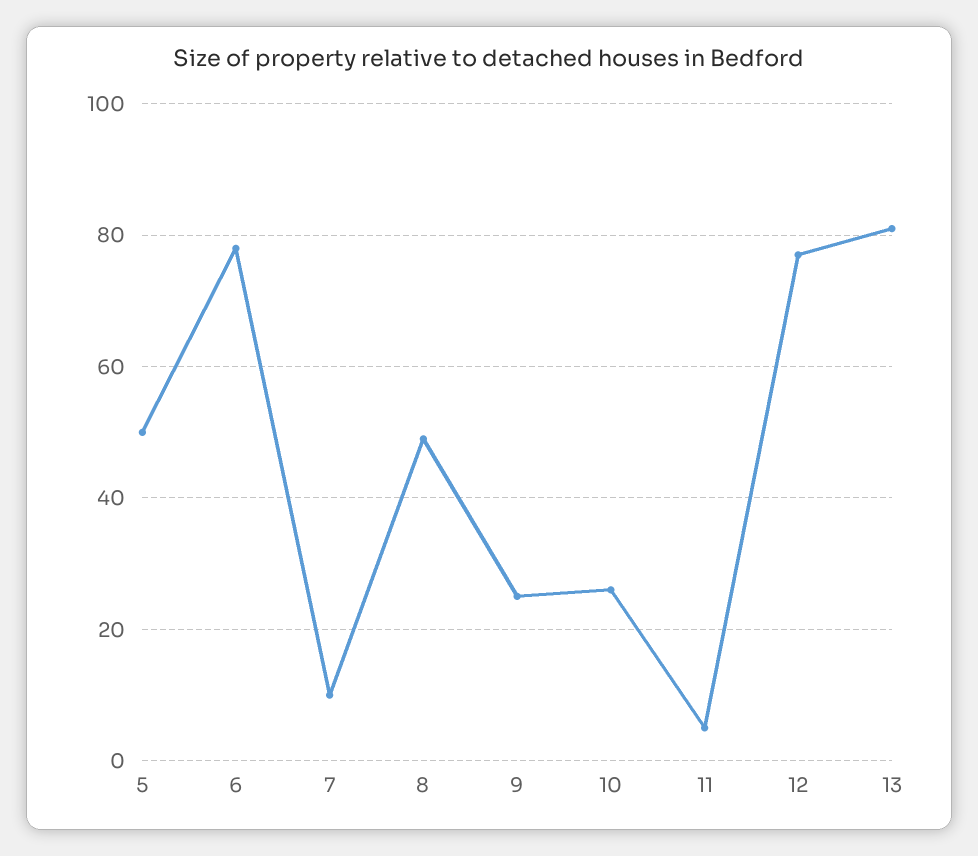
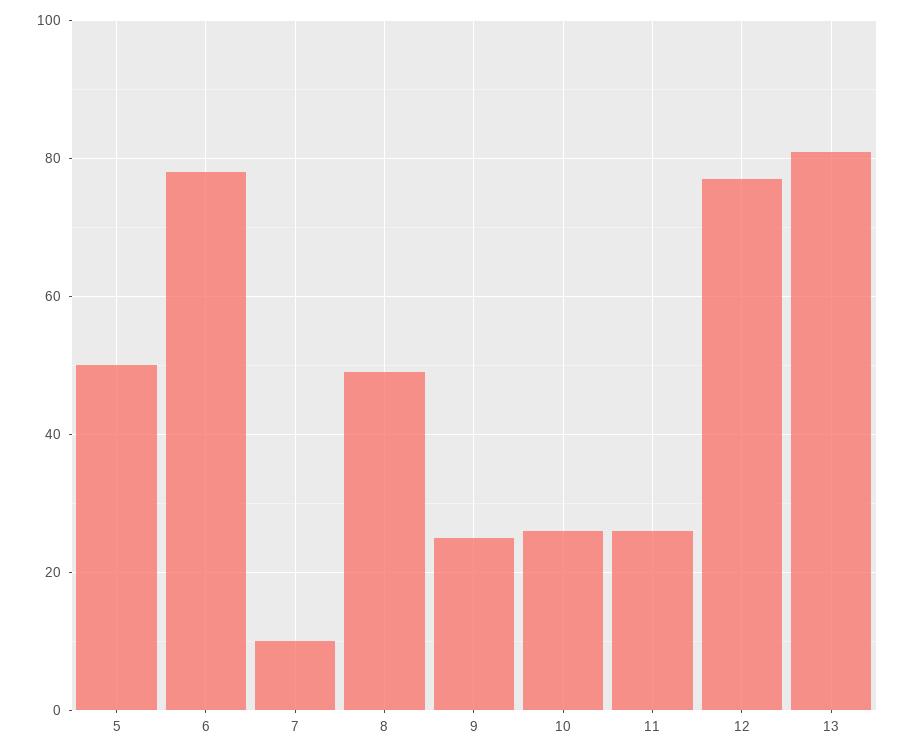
11: 5 -> 25

